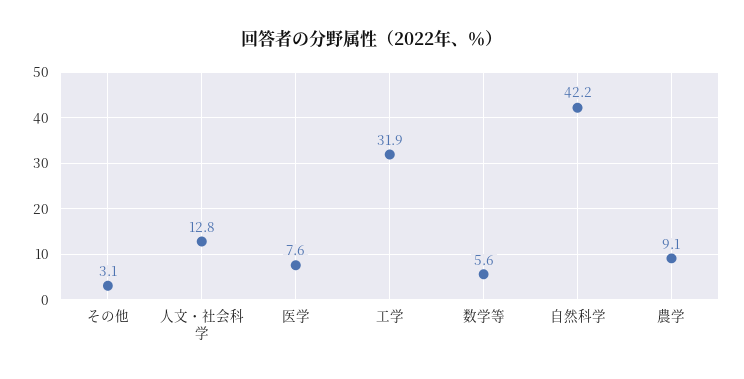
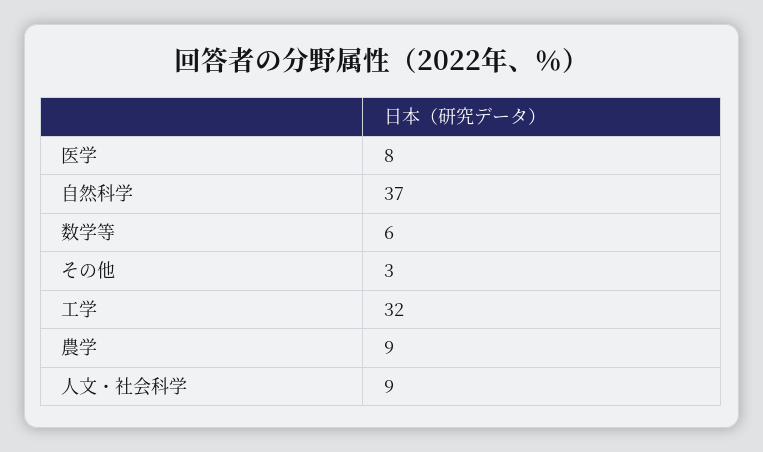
人文・社会科学: 12.8 -> 9
自然科学: 42.2 -> 37

